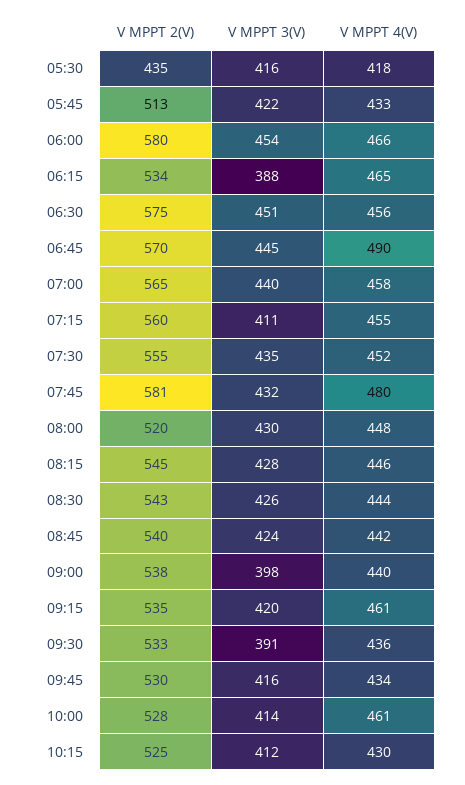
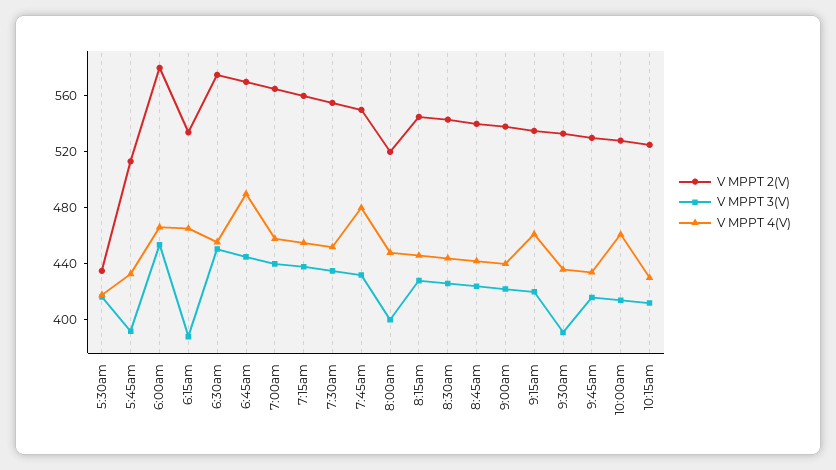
V MPPT 3(V), 05:45: 422 -> 390
V MPPT 3(V), 07:15: 411 -> 440
V MPPT 2(V), 07:45: 581 -> 550
V MPPT 3(V), 08:00: 430 -> 400
V MPPT 3(V), 09:00: 398 -> 420

